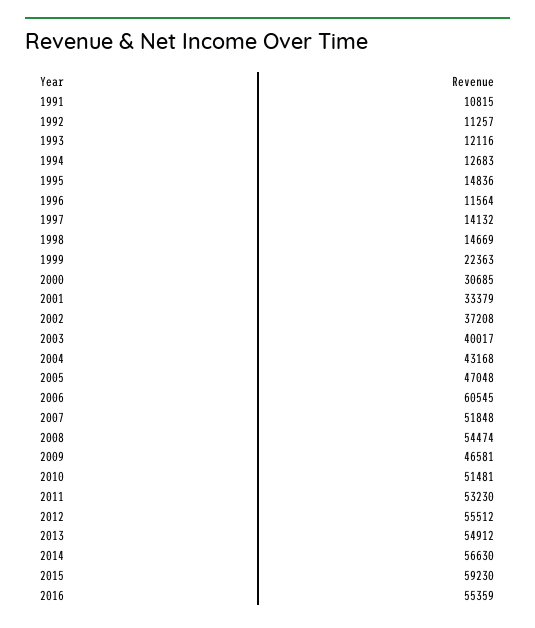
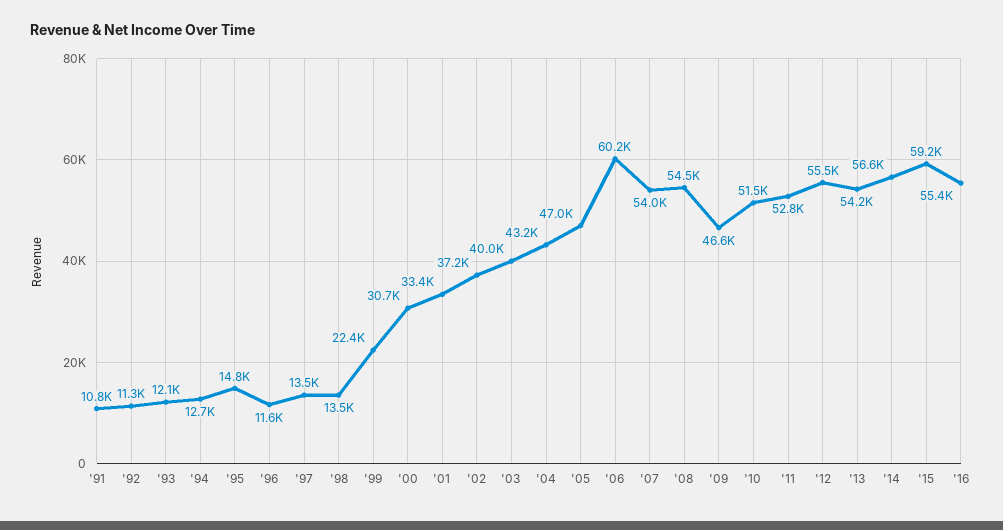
1997: 14132 -> 13500
1998: 14669 -> 13500
2006: 60545 -> 60200
2007: 51848 -> 54000
2011: 53230 -> 52800
2013: 54912 -> 54200

